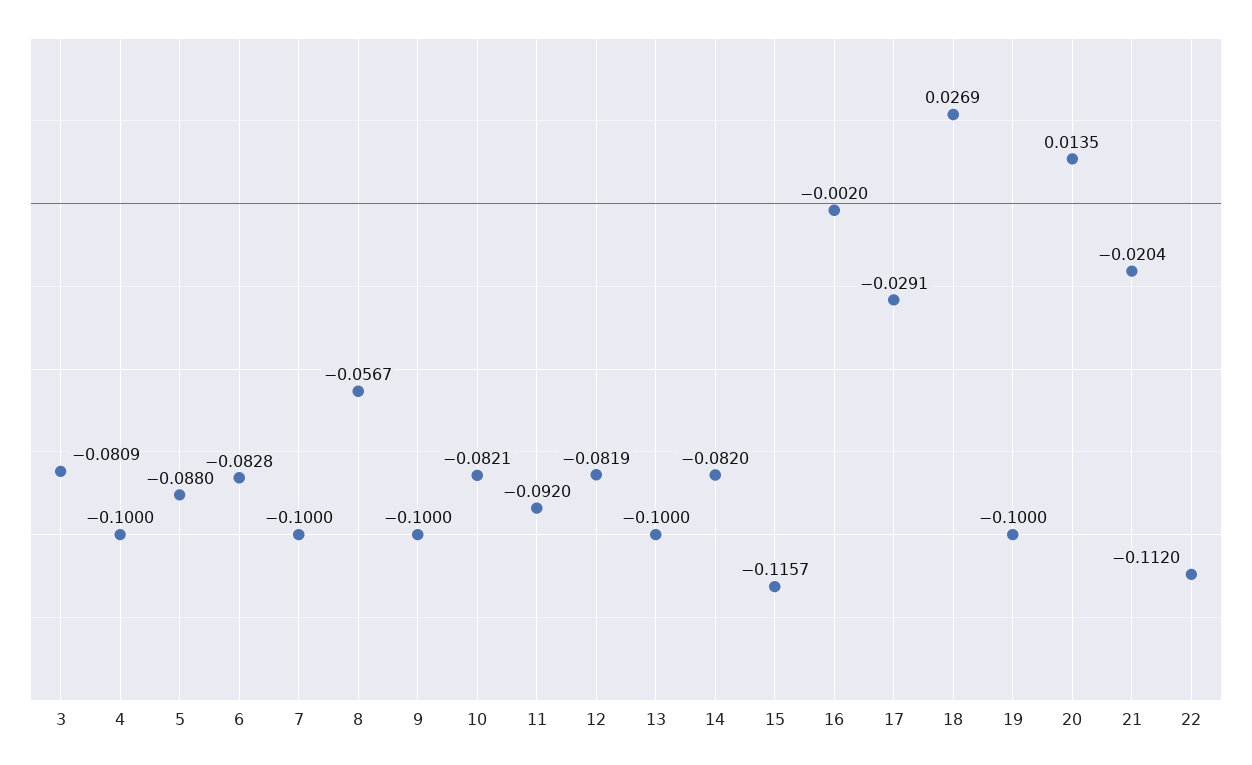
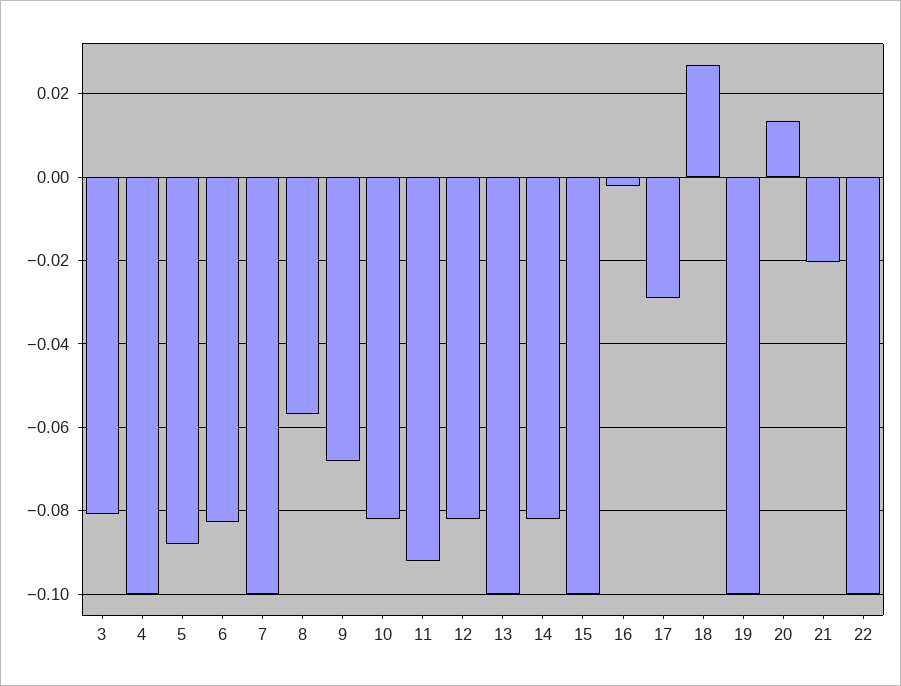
9: -0.1 -> -0.068
15: -0.1157 -> -0.1
22: -0.112 -> -0.1

